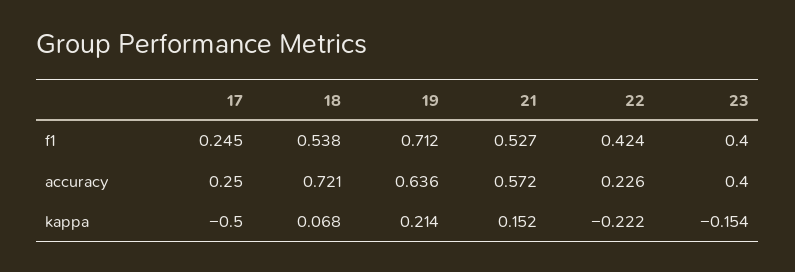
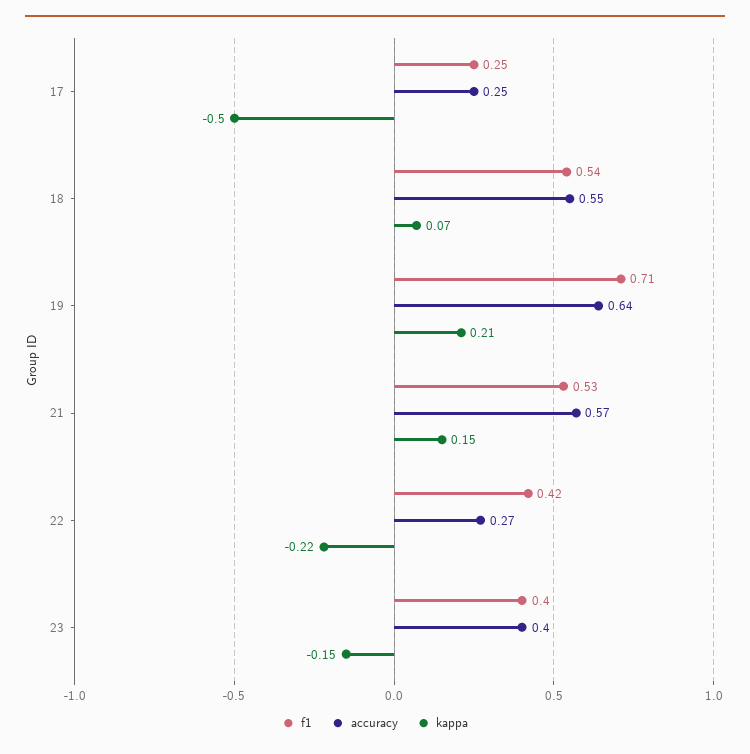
accuracy, 18: 0.721 -> 0.55
accuracy, 22: 0.226 -> 0.27

